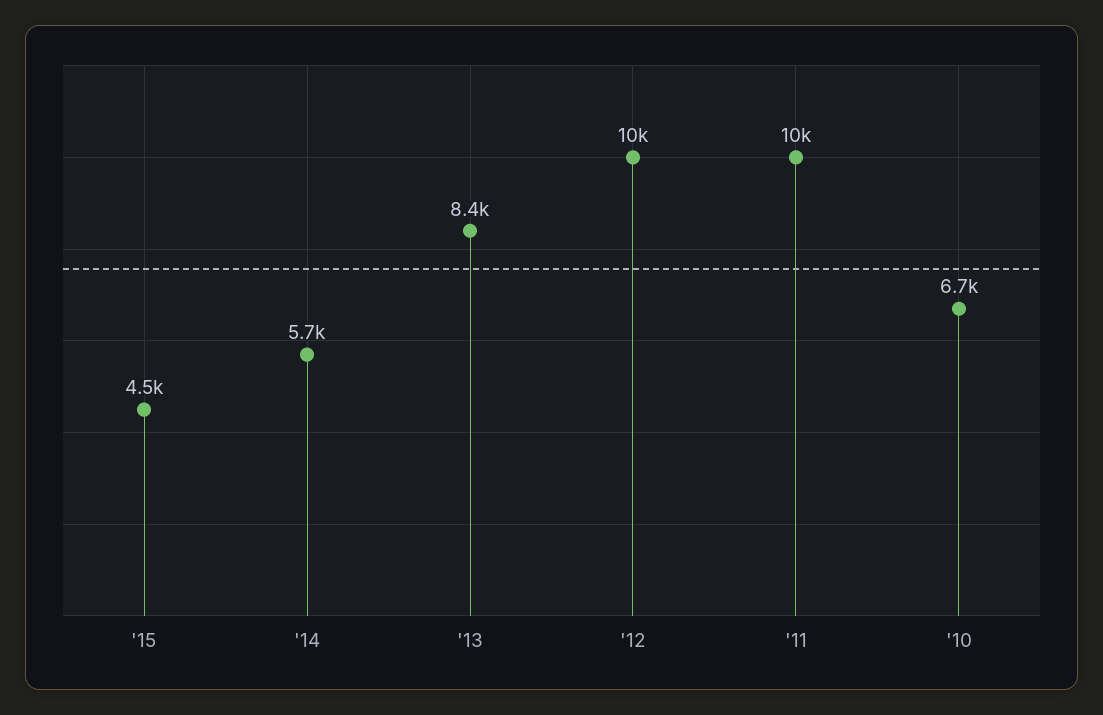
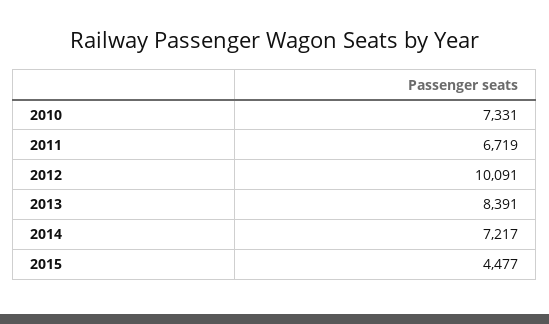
'14: 5700 -> 7217
'11: 10000 -> 6719
'10: 6700 -> 7331

